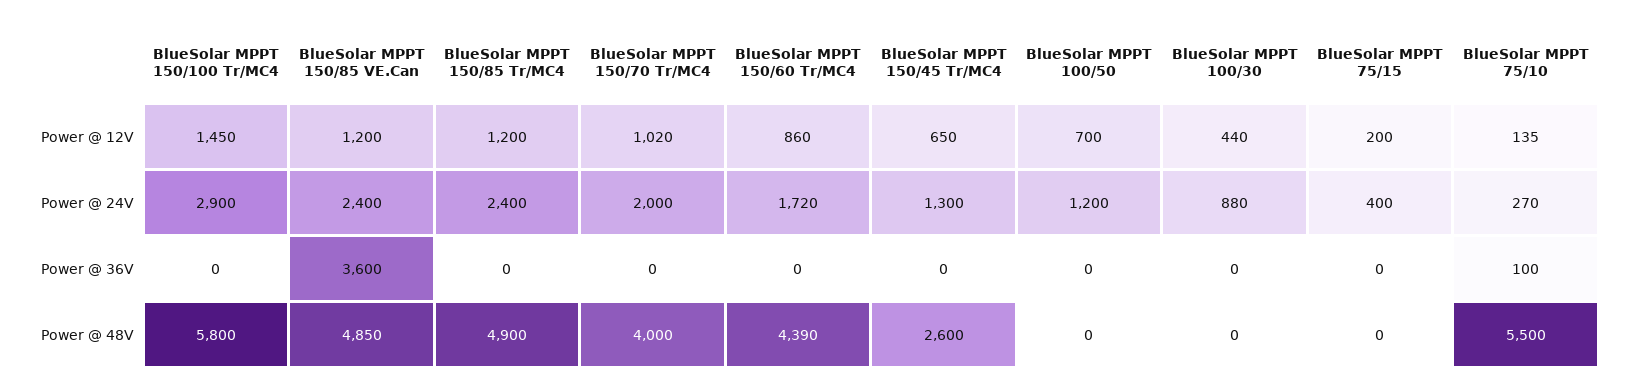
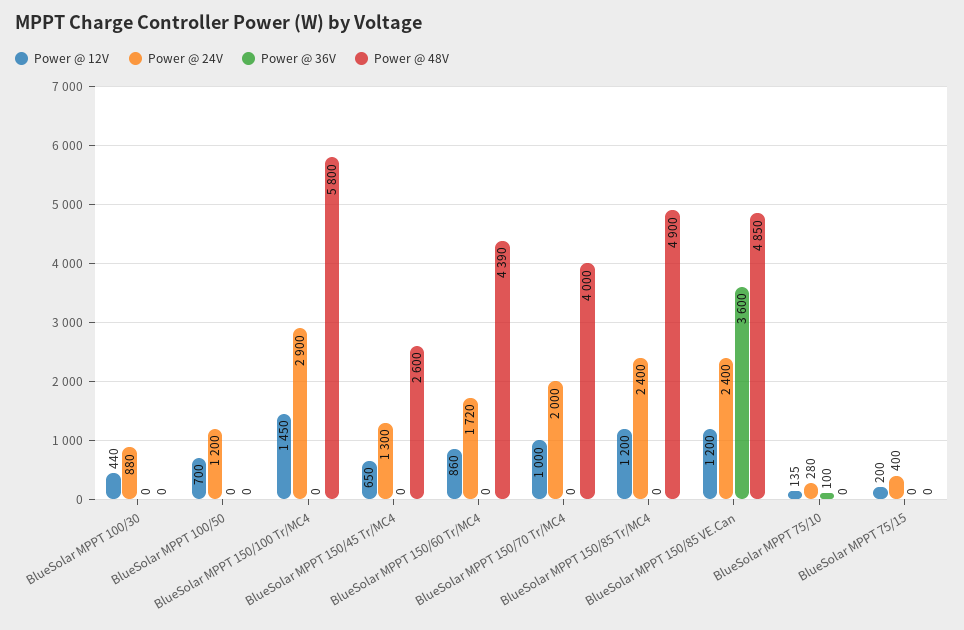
Power @ 12V, BlueSolar MPPT 150/70 Tr/MC4: 1020 -> 1000
Power @ 24V, BlueSolar MPPT 75/10: 270 -> 280
Power @ 48V, BlueSolar MPPT 75/10: 5500 -> 0

